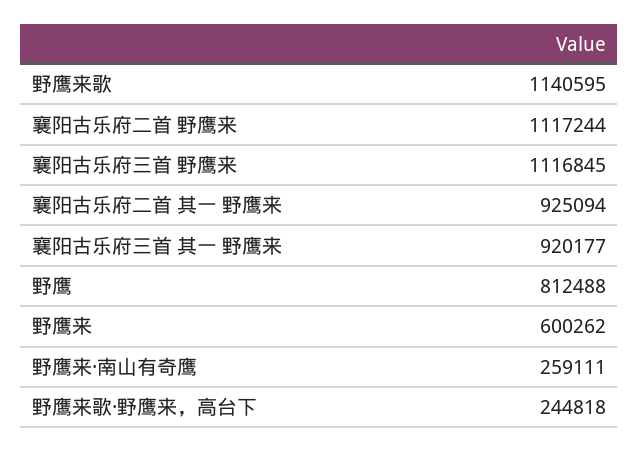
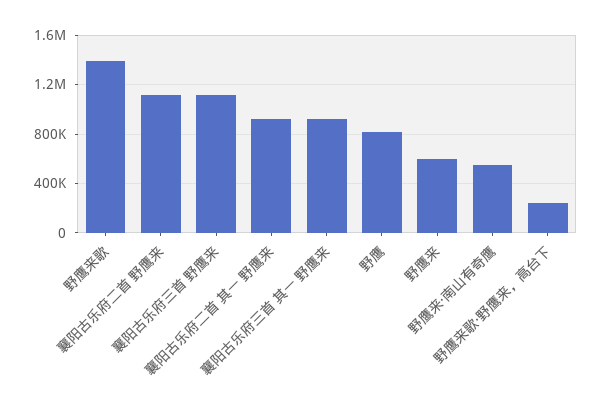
野鹰来歌: 1140595 -> 1400000
野鹰来·南山有奇鹰: 259111 -> 550000

